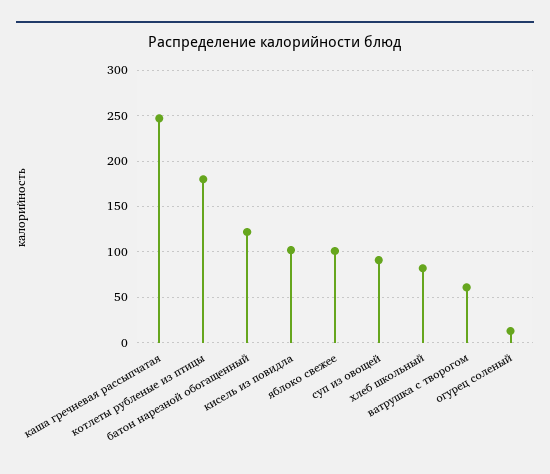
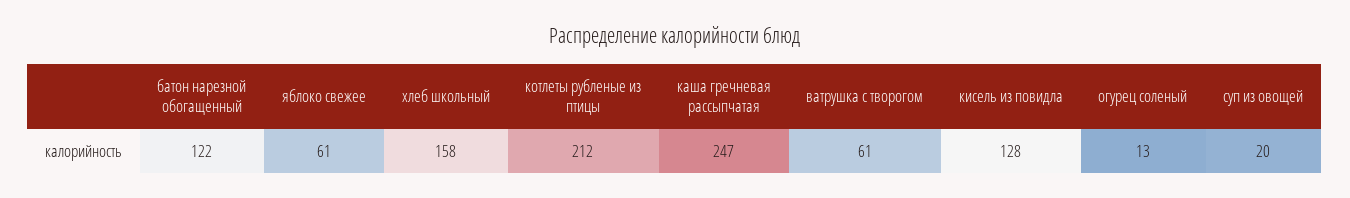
котлеты рубленые из птицы: 180 -> 212
кисель из повидла: 100 -> 128
яблоко свежее: 100 -> 61
суп из овощей: 90 -> 20
хлеб школьный: 80 -> 158

